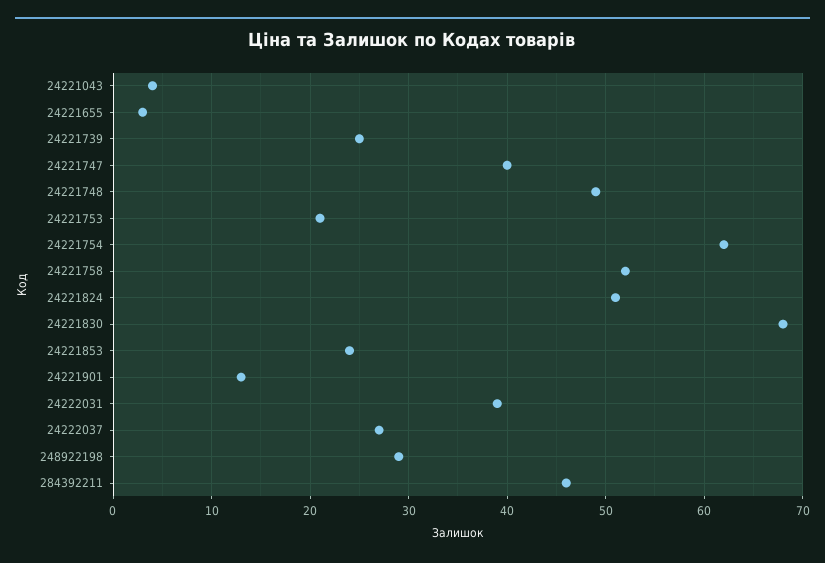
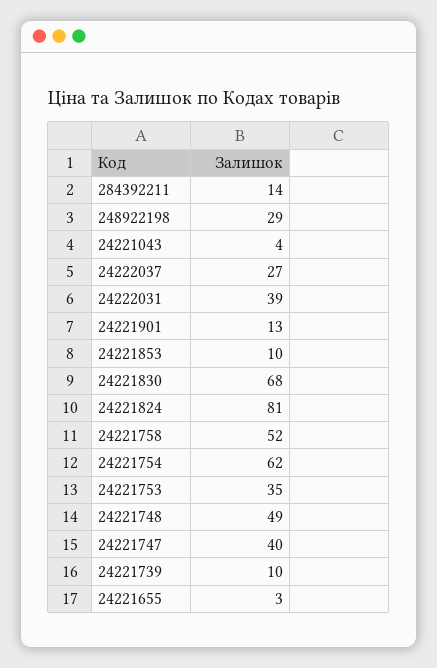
24221739: 25 -> 10
24221753: 21 -> 35
24221824: 51 -> 81
24221853: 24 -> 10
284392211: 46 -> 14

